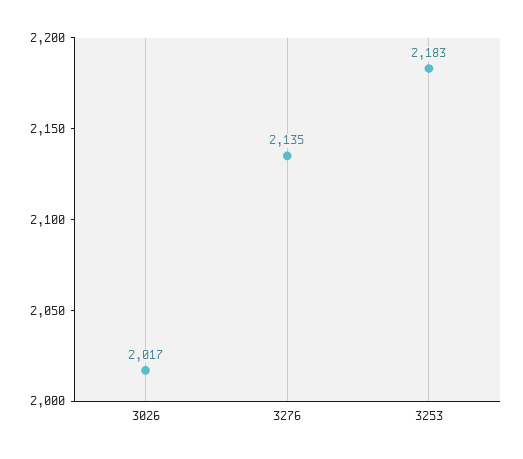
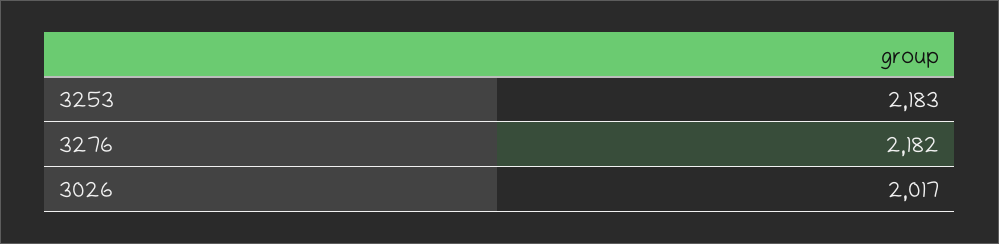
3276: 2135 -> 2182

